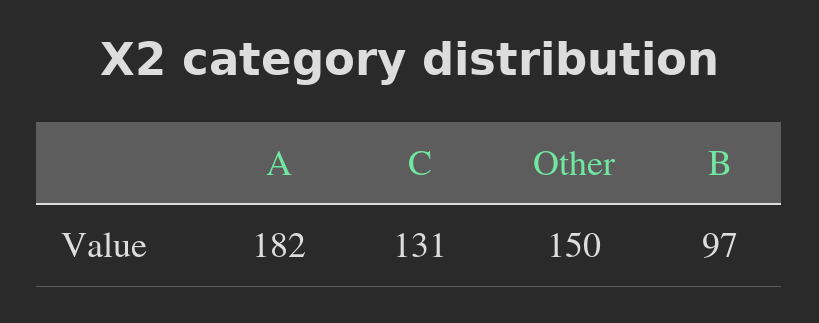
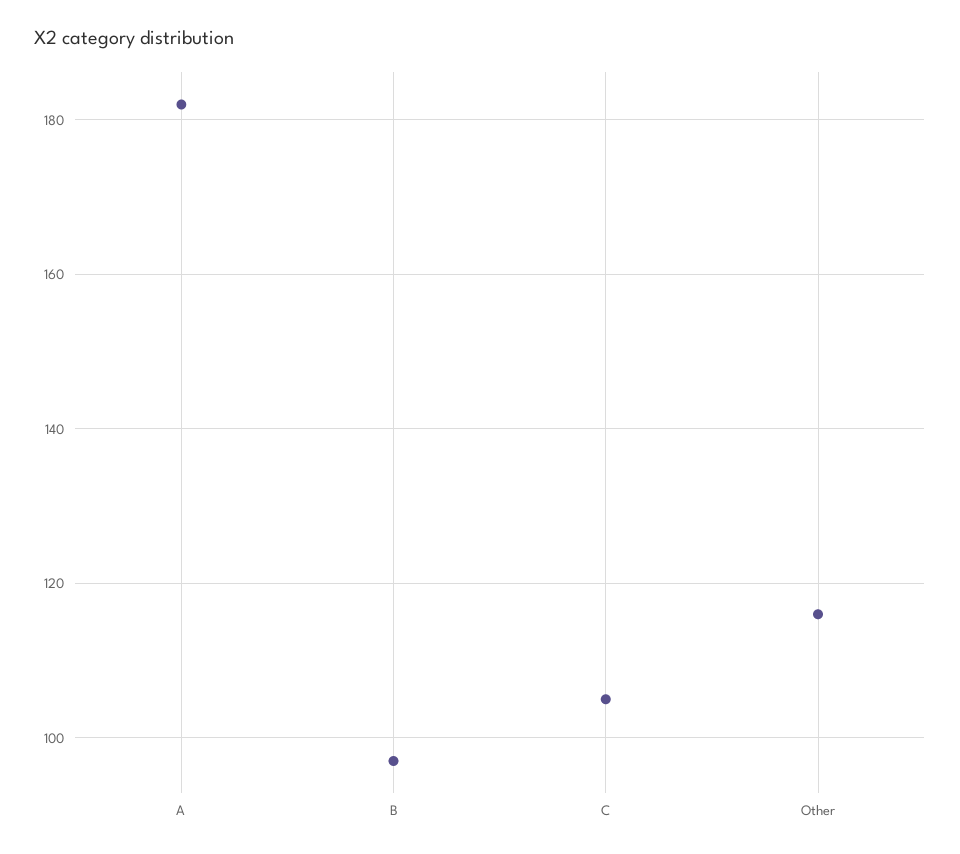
C: 131 -> 105
Other: 150 -> 115

